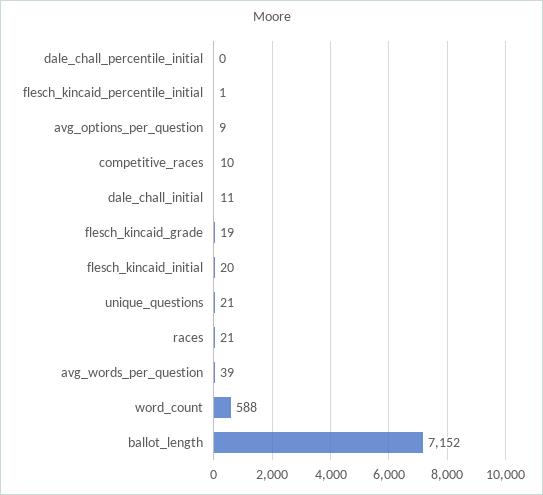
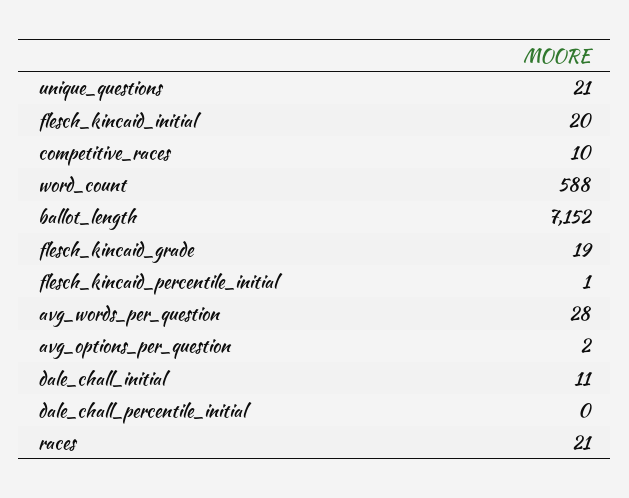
avg_options_per_question: 9 -> 2
avg_words_per_question: 39 -> 28

